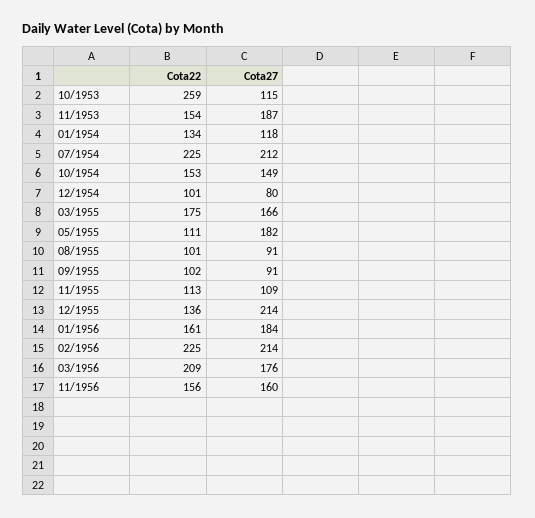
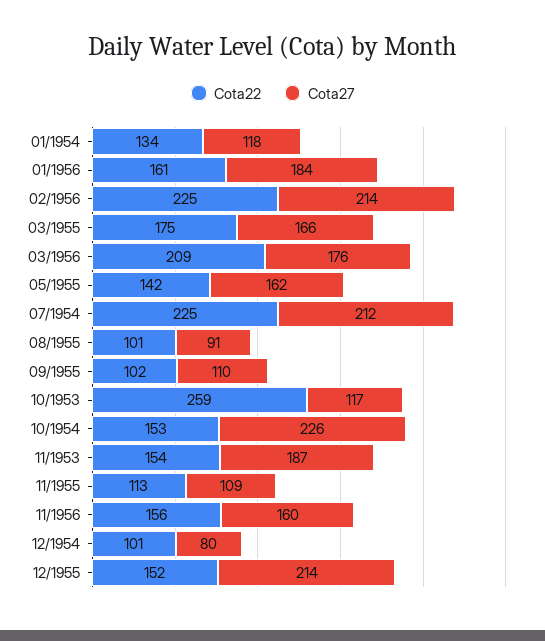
Cota27, 10/1953: 115 -> 117
Cota27, 10/1954: 149 -> 226
Cota22, 05/1955: 111 -> 142
Cota27, 05/1955: 182 -> 162
Cota27, 09/1955: 91 -> 110
Cota22, 12/1955: 136 -> 152

